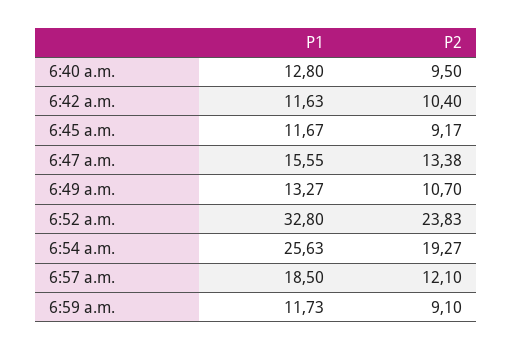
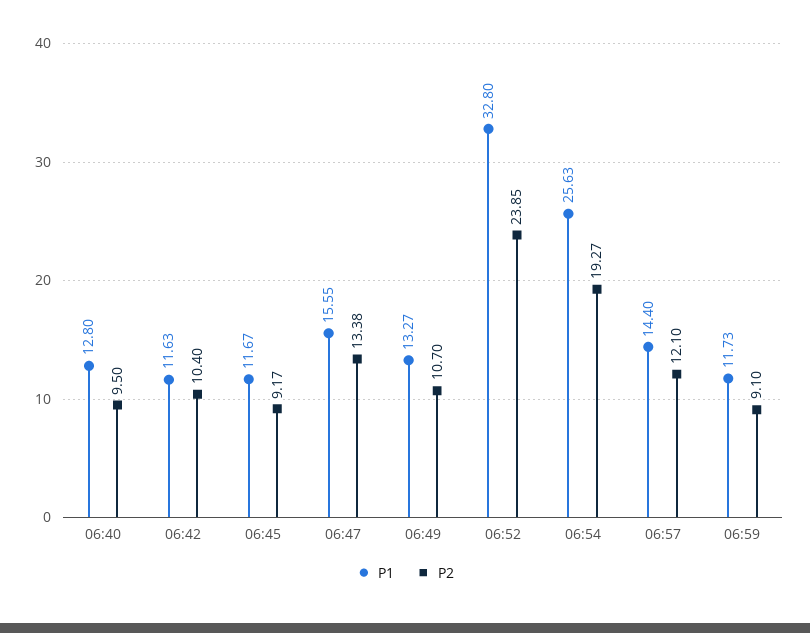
P2, 6:52 a.m.: 23.83 -> 23.85
P1, 6:57 a.m.: 18.5 -> 14.4

